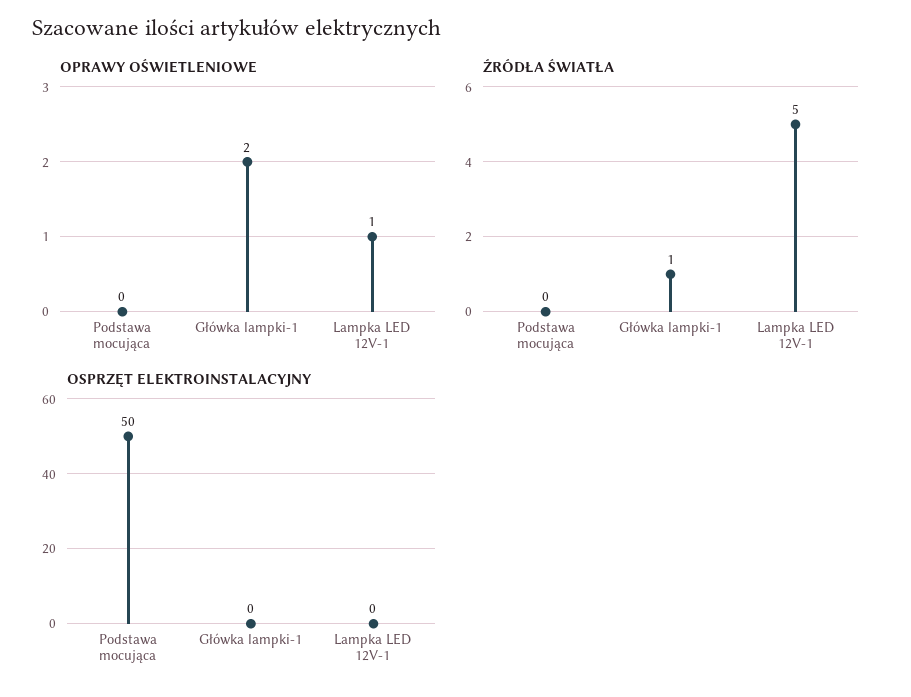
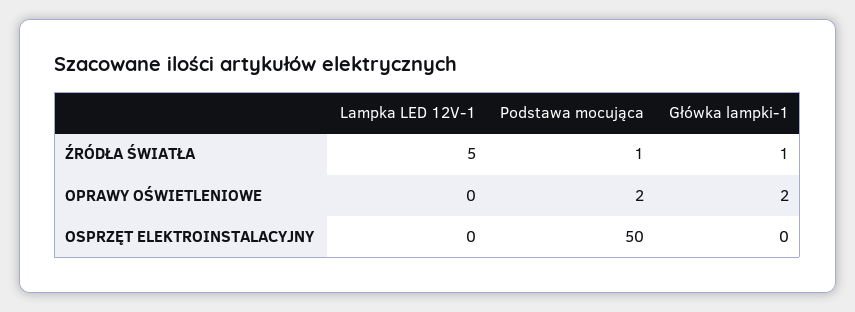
OPRAWY OŚWIETLENIOWE, Podstawa mocująca: 0 -> 2
OPRAWY OŚWIETLENIOWE, Lampka LED 12V-1: 1 -> 0
ŹRÓDŁA ŚWIATŁA, Podstawa mocująca: 0 -> 1

